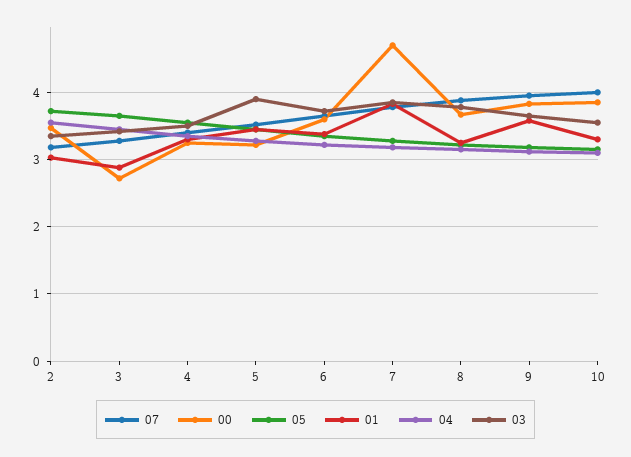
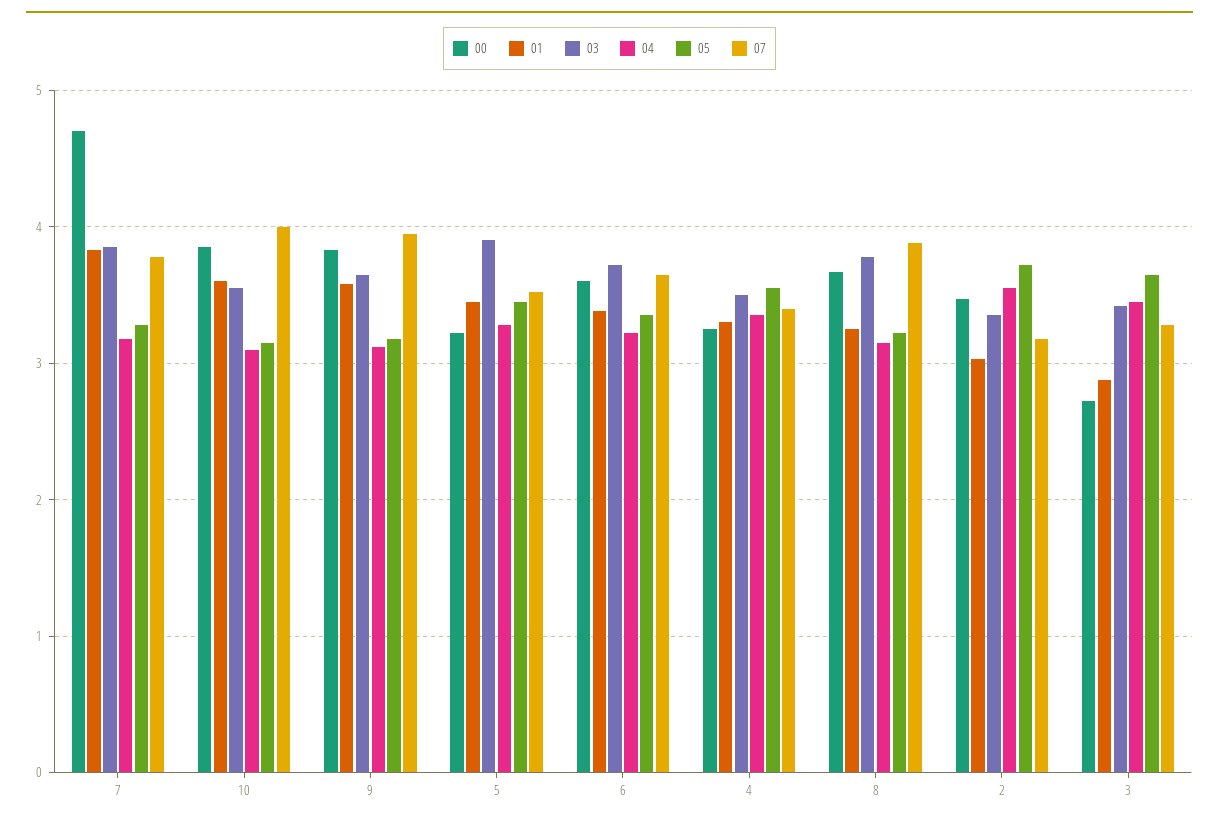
01, 10: 3.3 -> 3.6

